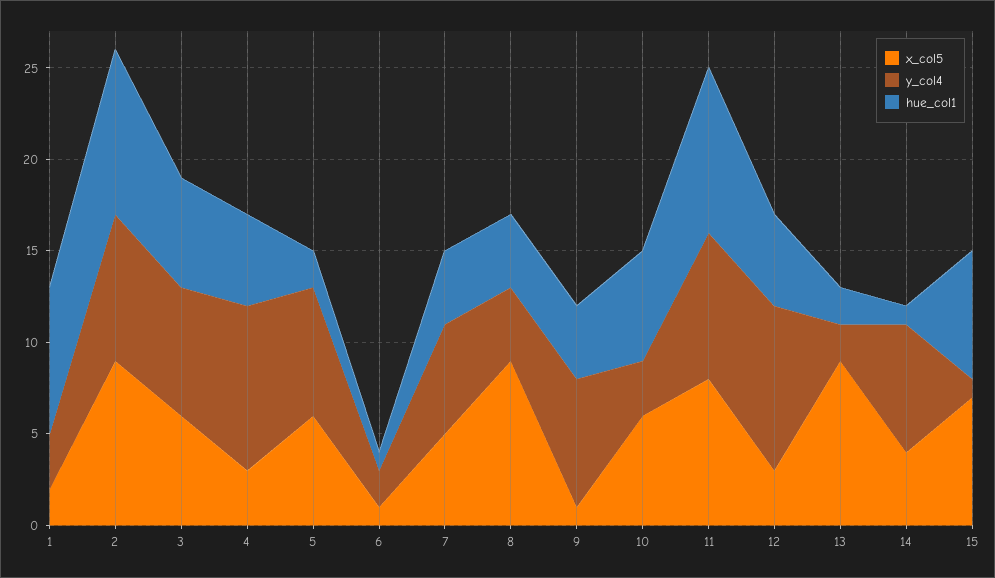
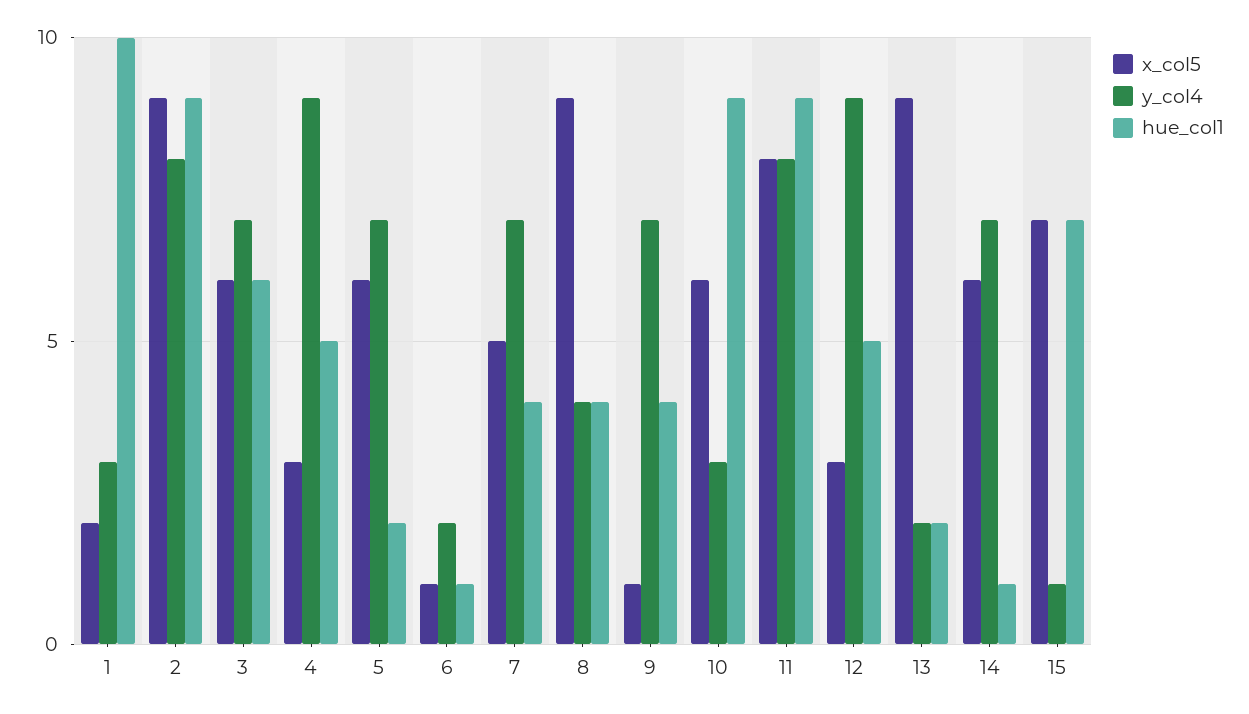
hue_col1, 1: 8 -> 10
y_col4, 7: 6 -> 7
hue_col1, 10: 6 -> 9
x_col5, 14: 4 -> 6

